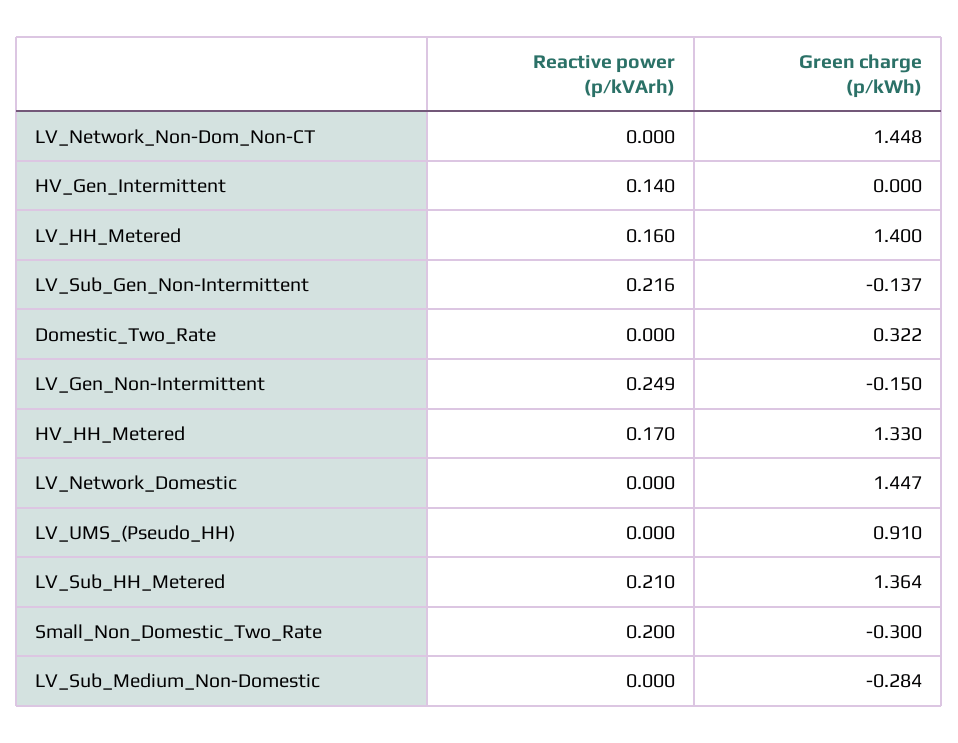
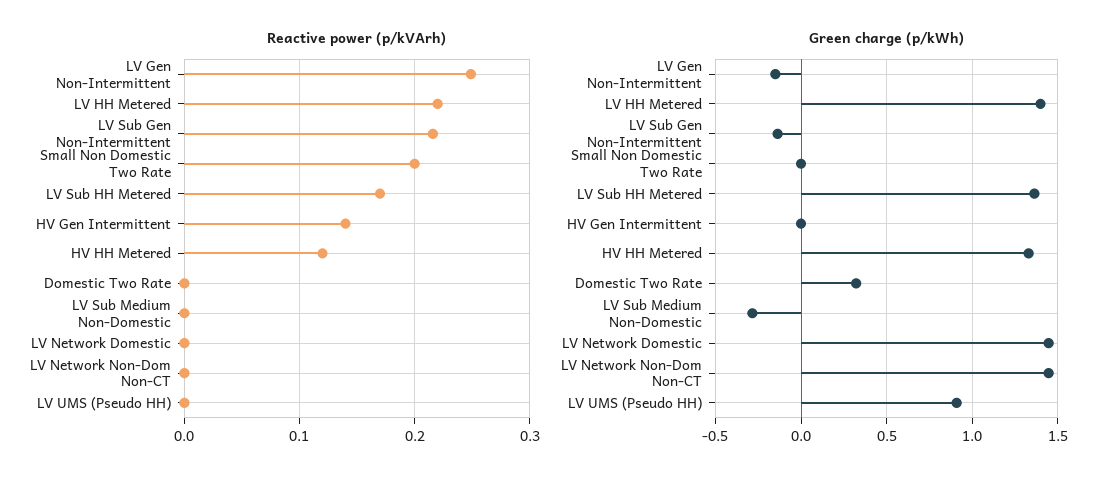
Reactive power (p/kVArh), LV_HH_Metered: 0.16 -> 0.22
Reactive power (p/kVArh), HV_HH_Metered: 0.17 -> 0.12
Reactive power (p/kVArh), LV_Sub_HH_Metered: 0.21 -> 0.17
Green charge (p/kWh), Small_Non_Domestic_Two_Rate: -0.3 -> 0

